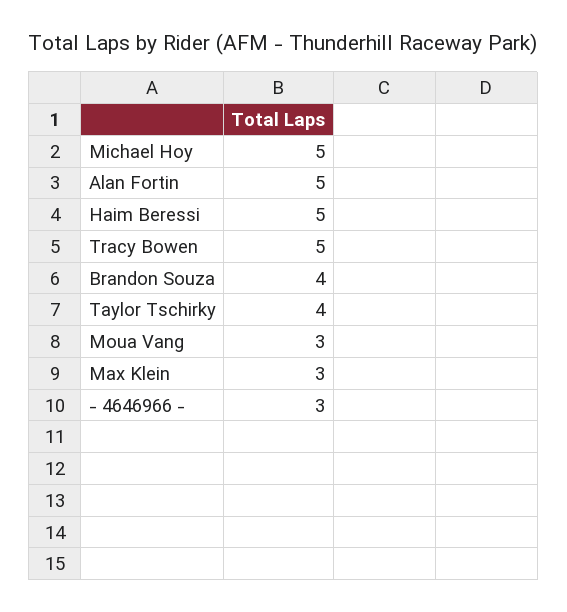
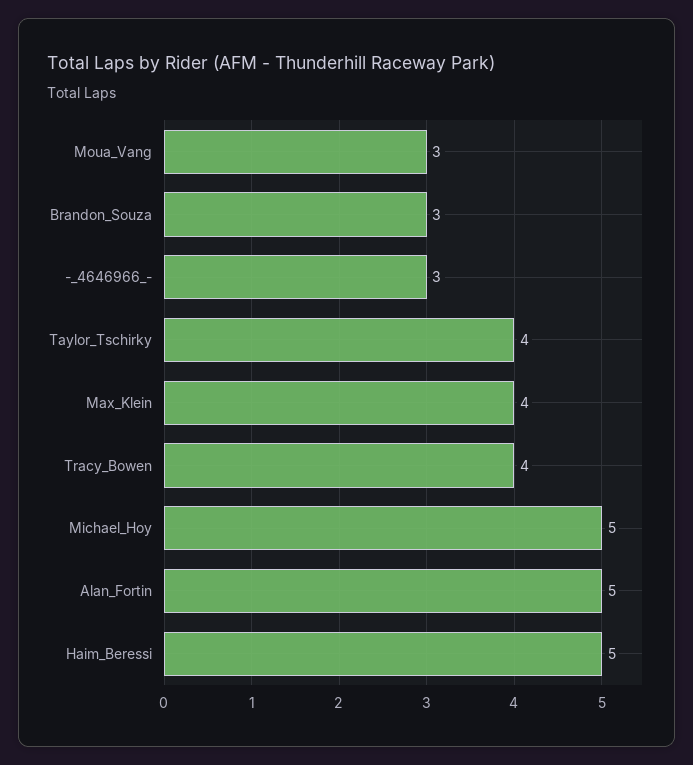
Tracy Bowen: 5 -> 4
Brandon Souza: 4 -> 3
Max Klein: 3 -> 4

